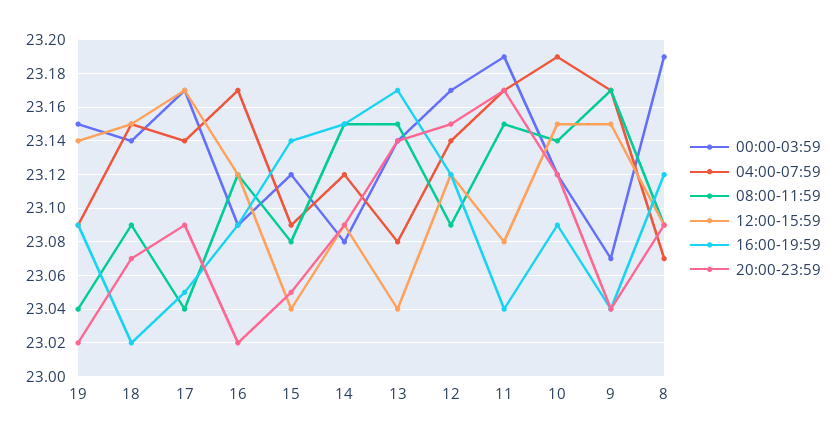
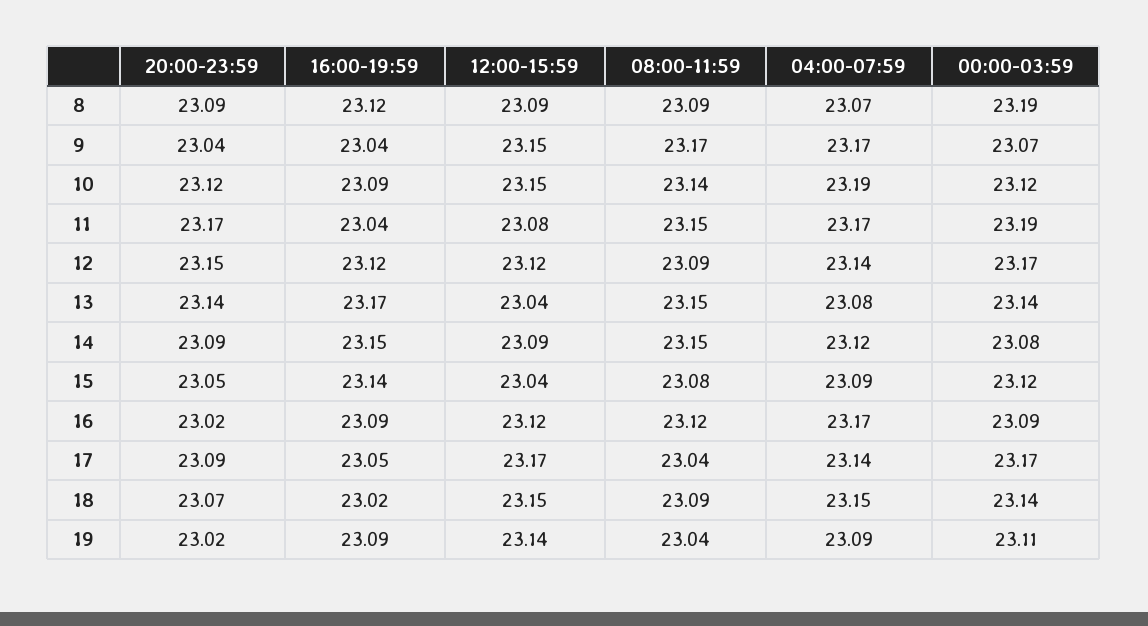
00:00-03:59, 19: 23.15 -> 23.11

